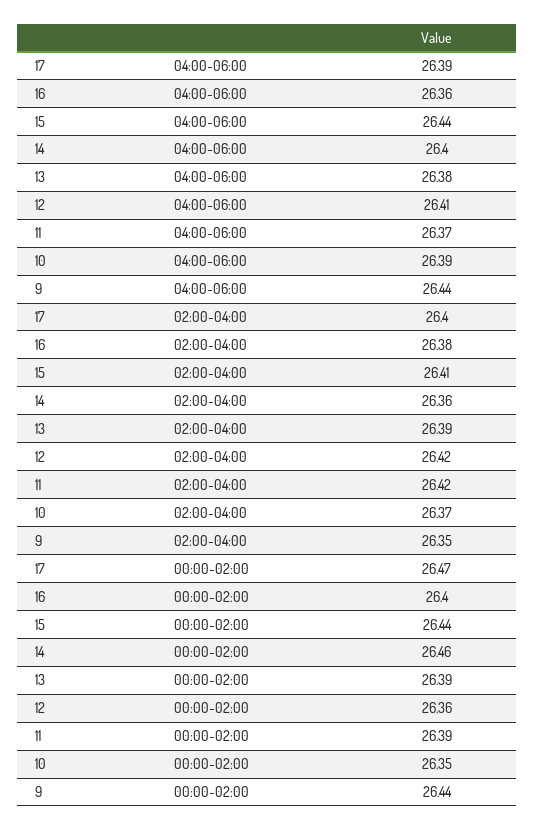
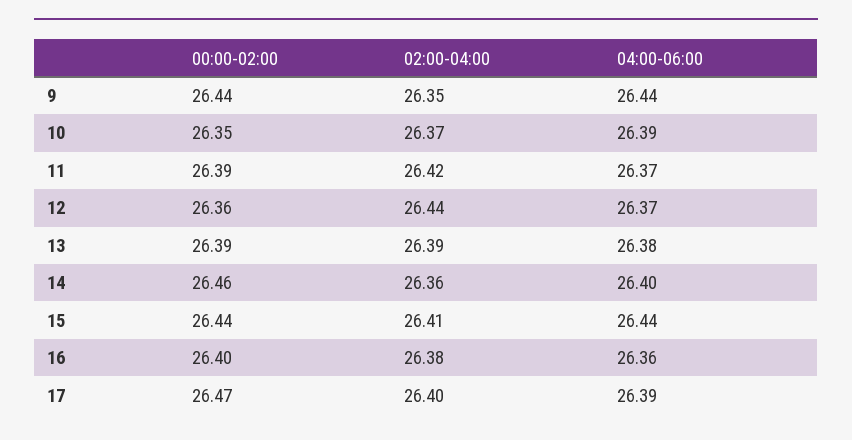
12, 04:00-06:00: 26.41 -> 26.37
12, 02:00-04:00: 26.42 -> 26.44

